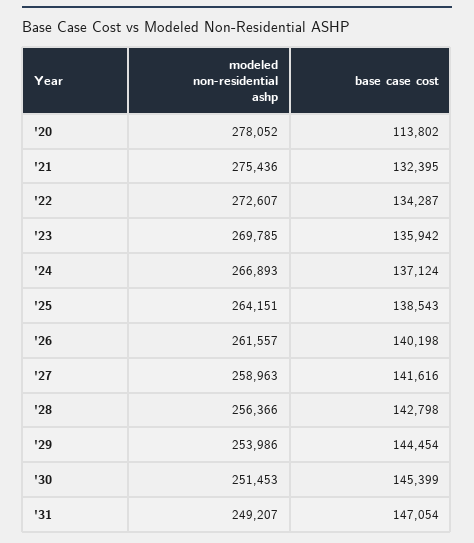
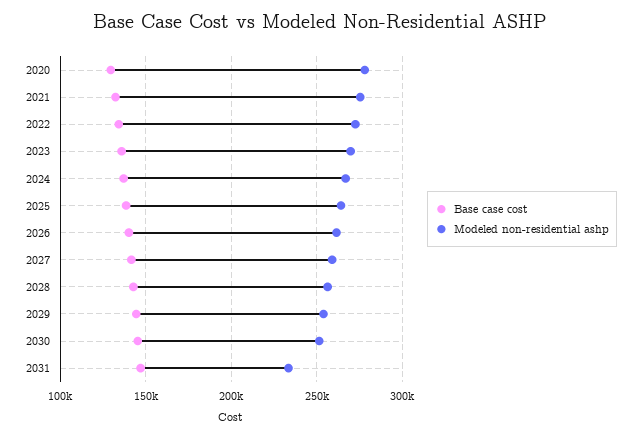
base case cost, '20: 113802 -> 130000
modeled non-residential ashp, '31: 249207 -> 235000

